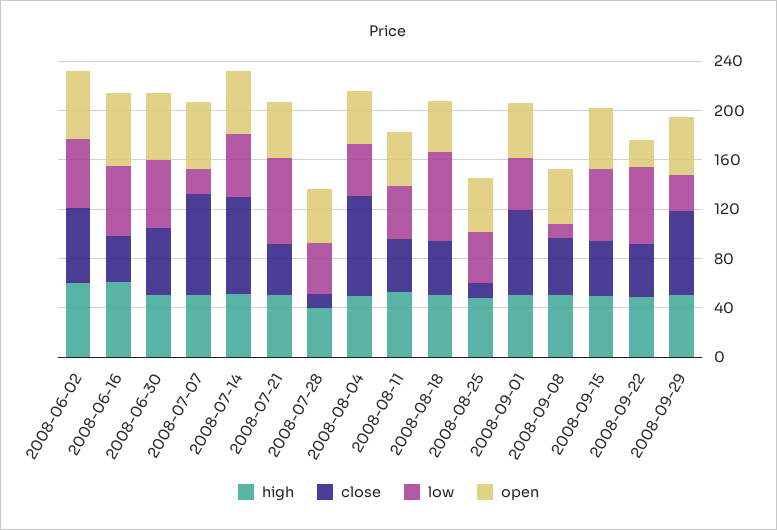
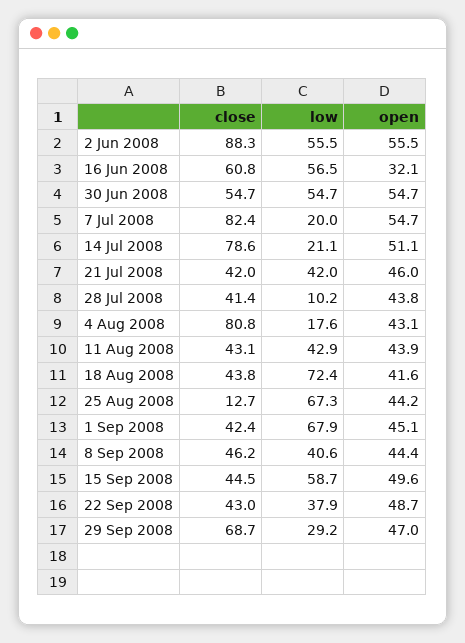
high, 2008-06-02: 60 -> none
close, 2008-06-02: 60 -> 88.3
high, 2008-06-16: 60 -> none
close, 2008-06-16: 40 -> 60.8
open, 2008-06-16: 60 -> 32.1
high, 2008-06-30: 50 -> none
high, 2008-07-07: 50 -> none
high, 2008-07-14: 50 -> none
low, 2008-07-14: 50 -> 21.1
high, 2008-07-21: 50 -> none
low, 2008-07-21: 70 -> 42
high, 2008-07-28: 40 -> none
close, 2008-07-28: 10 -> 41.4
low, 2008-07-28: 40 -> 10.2
high, 2008-08-04: 50 -> none
low, 2008-08-04: 40 -> 17.6
high, 2008-08-11: 50 -> none
high, 2008-08-18: 50 -> none
high, 2008-08-25: 50 -> none
low, 2008-08-25: 40 -> 67.3
high, 2008-09-01: 50 -> none
close, 2008-09-01: 70 -> 42.4
low, 2008-09-01: 40 -> 67.9
high, 2008-09-08: 50 -> none
low, 2008-09-08: 10 -> 40.6
high, 2008-09-15: 50 -> none
high, 2008-09-22: 50 -> none
low, 2008-09-22: 60 -> 37.9
open, 2008-09-22: 20 -> 48.7
high, 2008-09-29: 50 -> none

